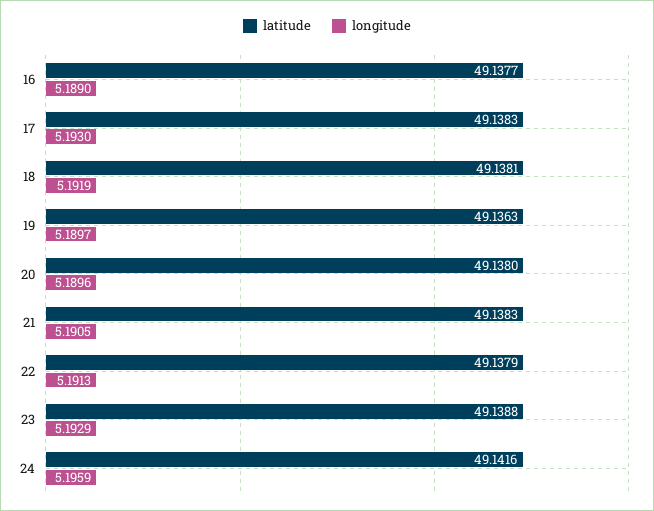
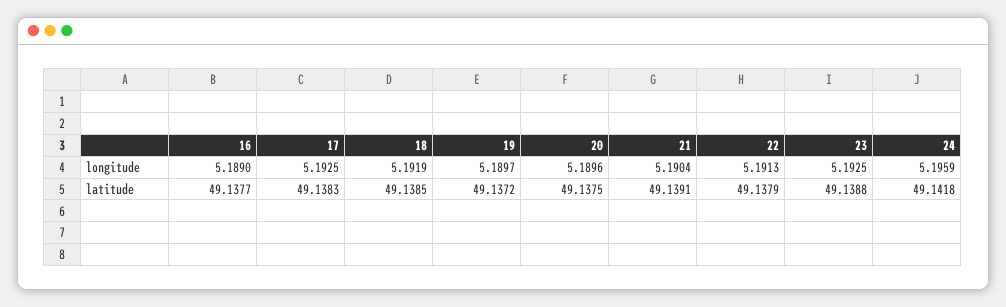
longitude, 17: 5.193 -> 5.1925
latitude, 18: 49.1381 -> 49.1385
latitude, 19: 49.1363 -> 49.1372
latitude, 20: 49.138 -> 49.1375
latitude, 21: 49.1383 -> 49.1391
longitude, 21: 5.1905 -> 5.1904
longitude, 23: 5.1929 -> 5.1925
latitude, 24: 49.1416 -> 49.1418

